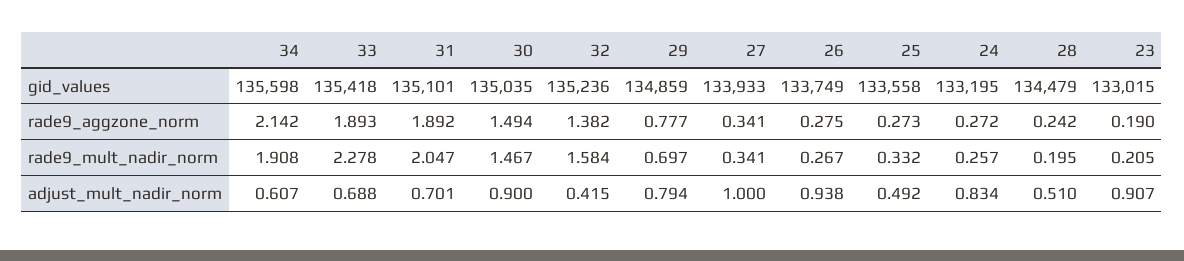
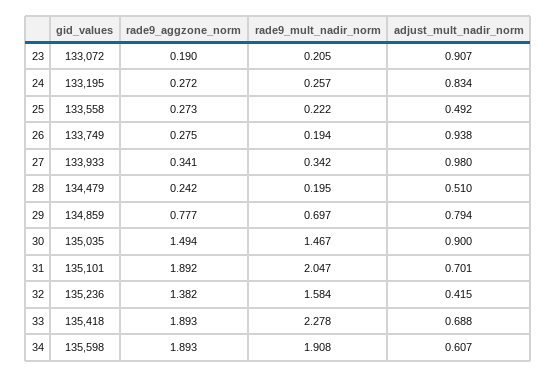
23, gid_values: 133015 -> 133072
34, rade9_aggzone_norm: 2.142 -> 1.893
27, rade9_mult_nadir_norm: 0.341 -> 0.342
26, rade9_mult_nadir_norm: 0.267 -> 0.194
25, rade9_mult_nadir_norm: 0.332 -> 0.222
27, adjust_mult_nadir_norm: 1 -> 0.98

